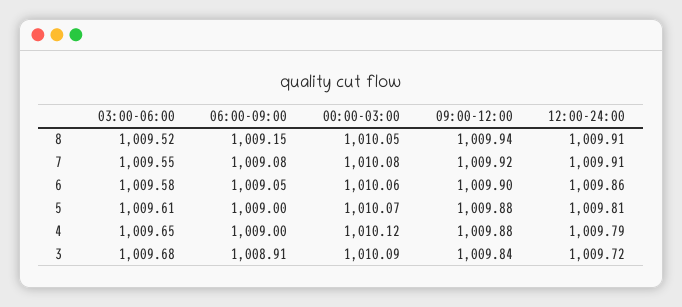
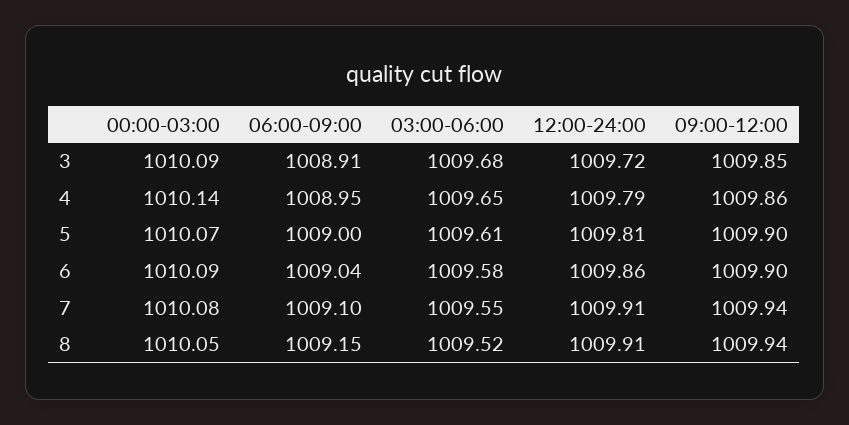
06:00-09:00, 7: 1009.08 -> 1009.1
09:00-12:00, 7: 1009.92 -> 1009.94
06:00-09:00, 6: 1009.05 -> 1009.04
00:00-03:00, 6: 1010.06 -> 1010.09
09:00-12:00, 5: 1009.88 -> 1009.9
06:00-09:00, 4: 1009 -> 1008.95
00:00-03:00, 4: 1010.12 -> 1010.14
09:00-12:00, 4: 1009.88 -> 1009.86
09:00-12:00, 3: 1009.84 -> 1009.85

